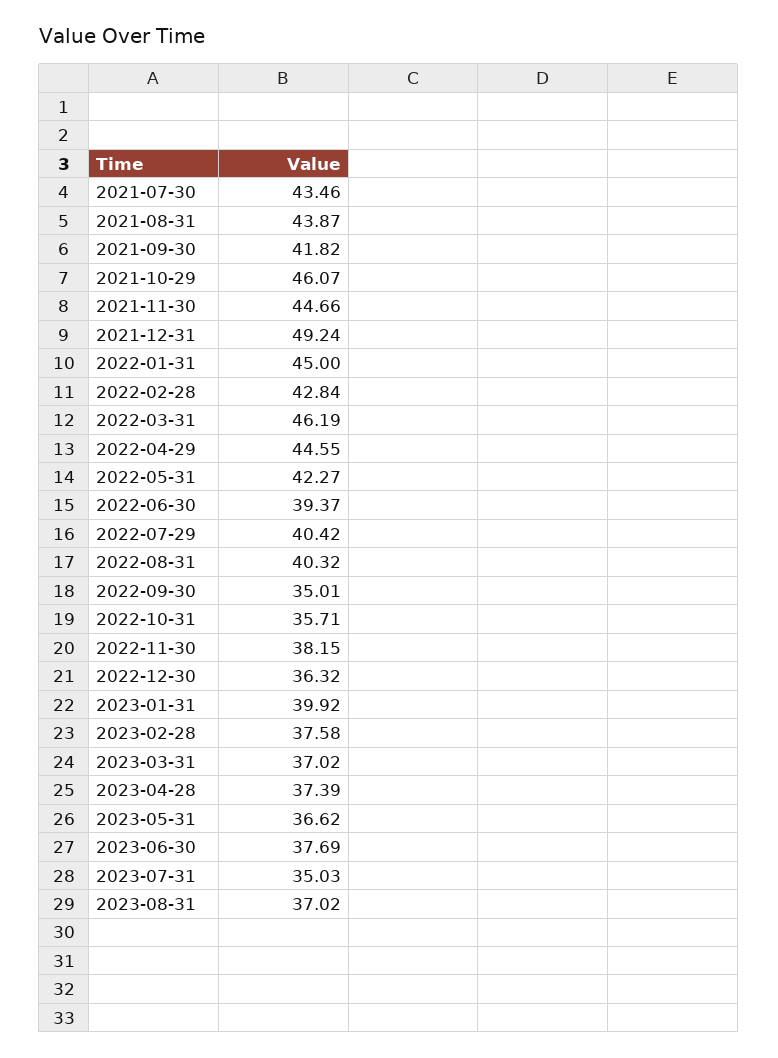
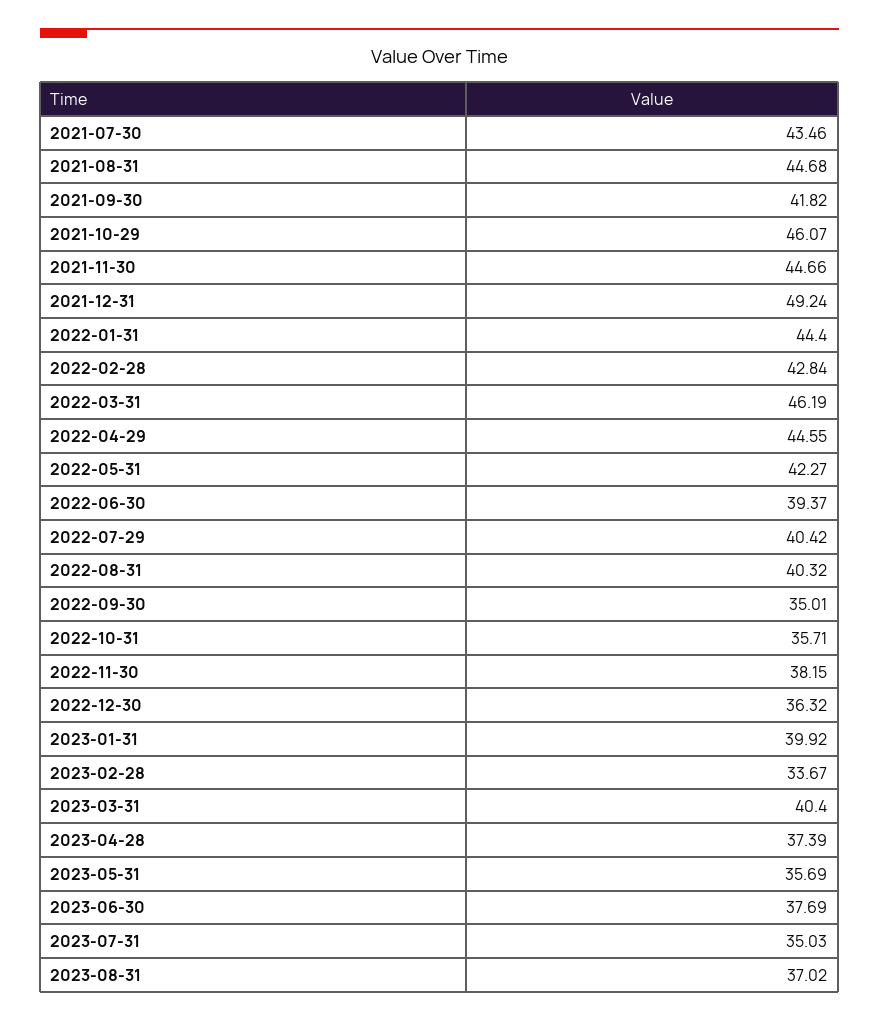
2021-08-31: 43.87 -> 44.68
2022-01-31: 45 -> 44.4
2023-02-28: 37.58 -> 33.67
2023-03-31: 37.02 -> 40.4
2023-05-31: 36.62 -> 35.69

